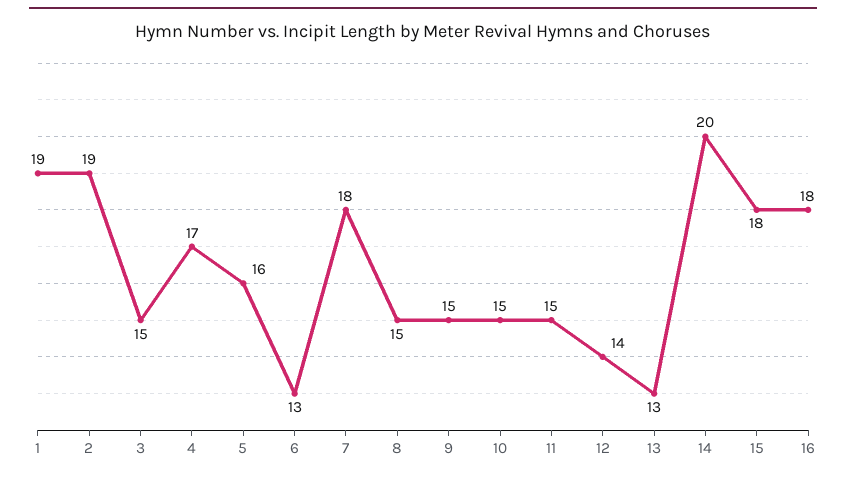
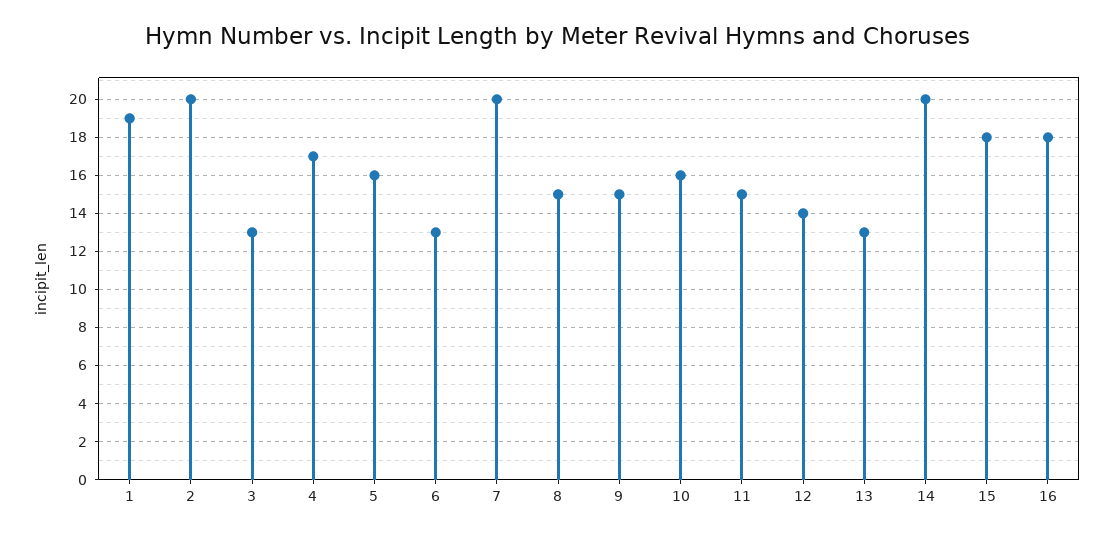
2: 19 -> 20
3: 15 -> 13
7: 18 -> 20
10: 15 -> 16

